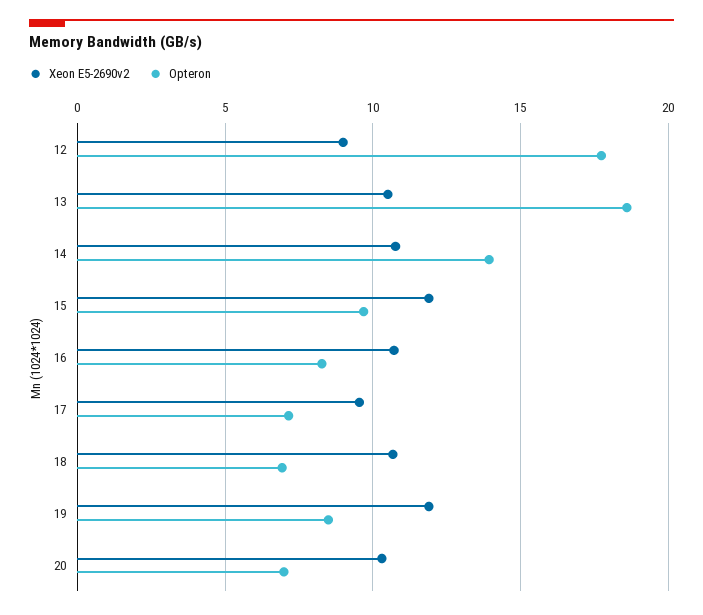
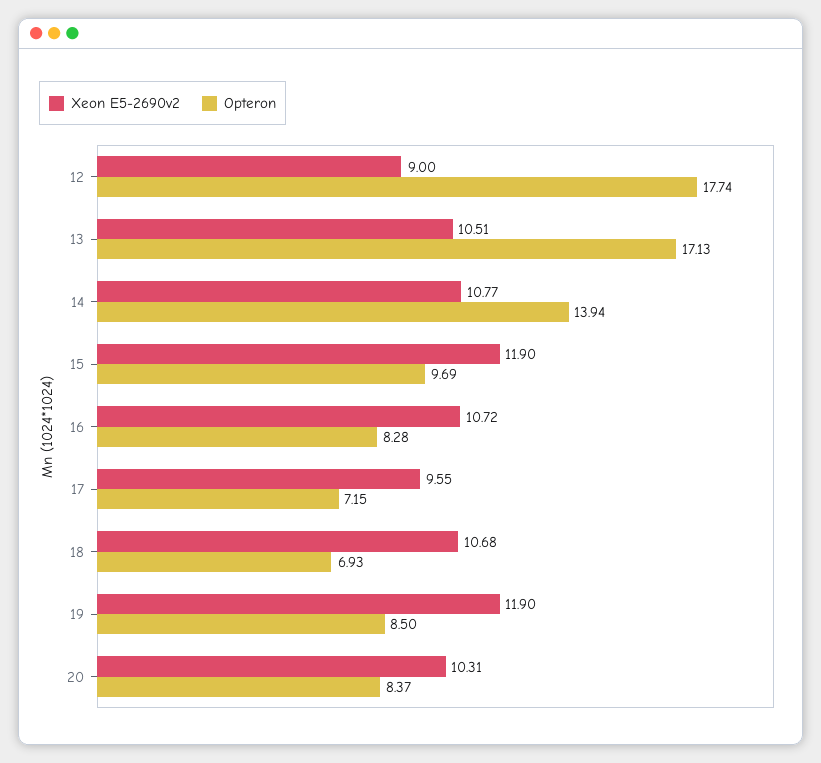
Opteron, 13: 18.5 -> 17.13
Opteron, 20: 7 -> 8.37

